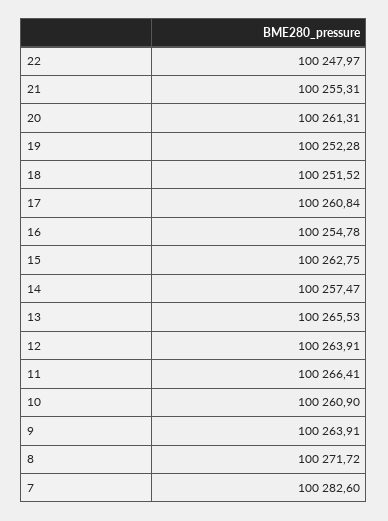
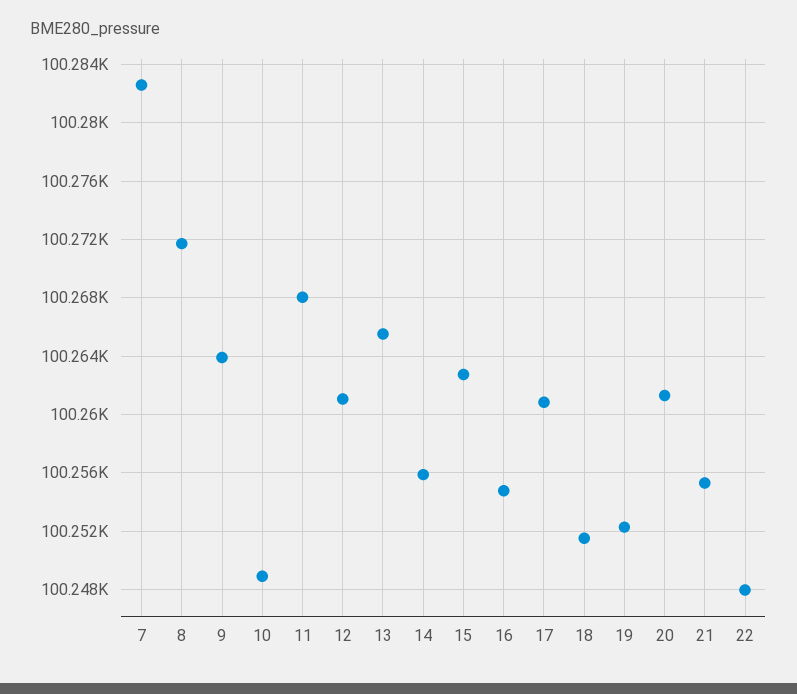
14: 100257.47 -> 100256
12: 100263.91 -> 100261
11: 100266.41 -> 100268
10: 100260.9 -> 100249

